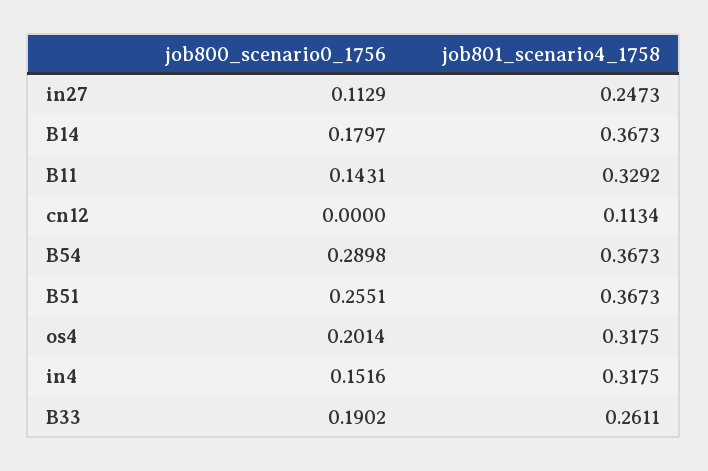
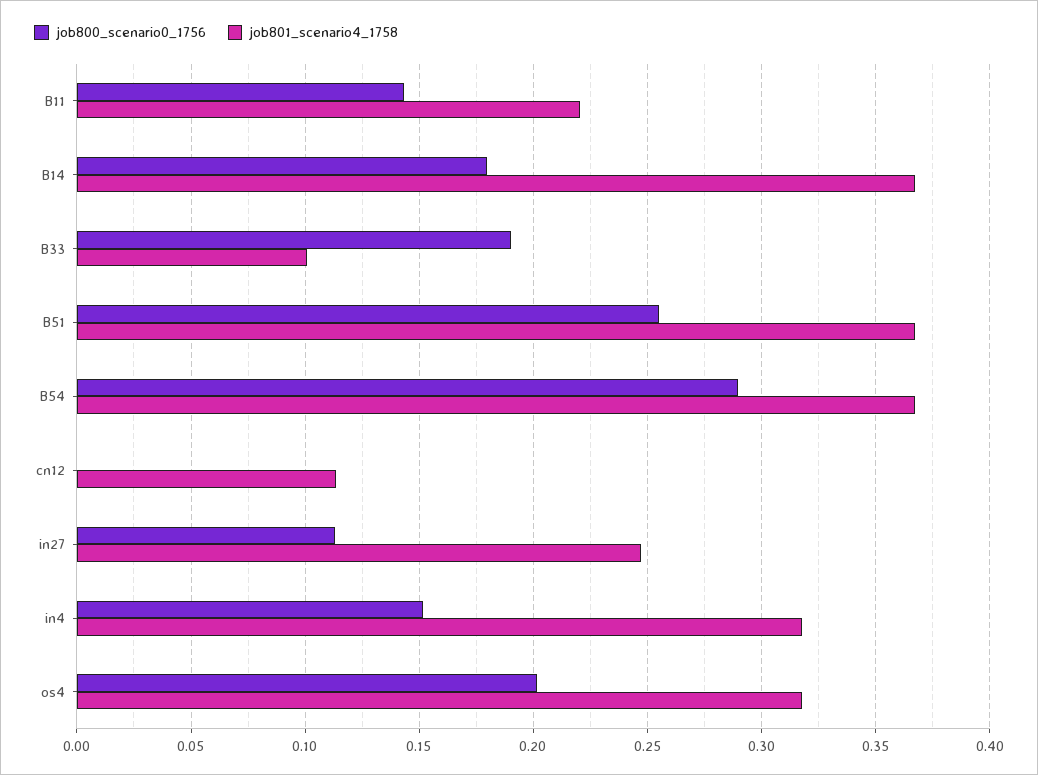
job801_scenario4_1758, B11: 0.3292 -> 0.22
job801_scenario4_1758, B33: 0.2611 -> 0.1

